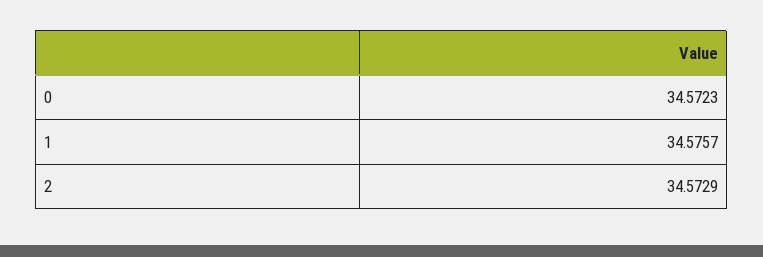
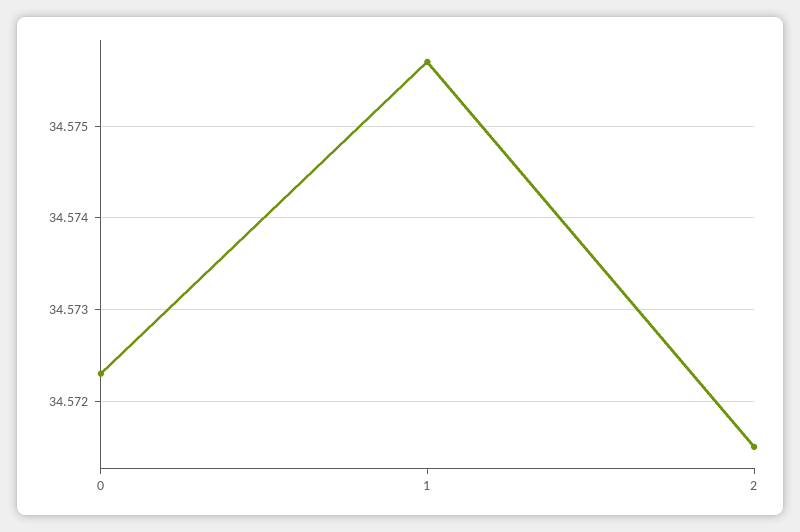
2: 34.5729 -> 34.5715

